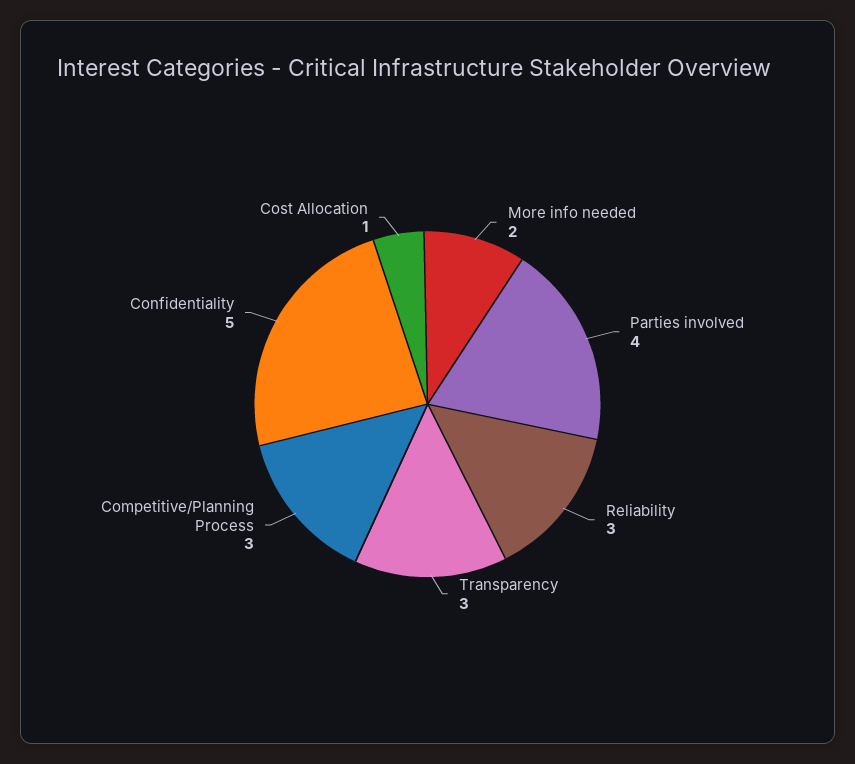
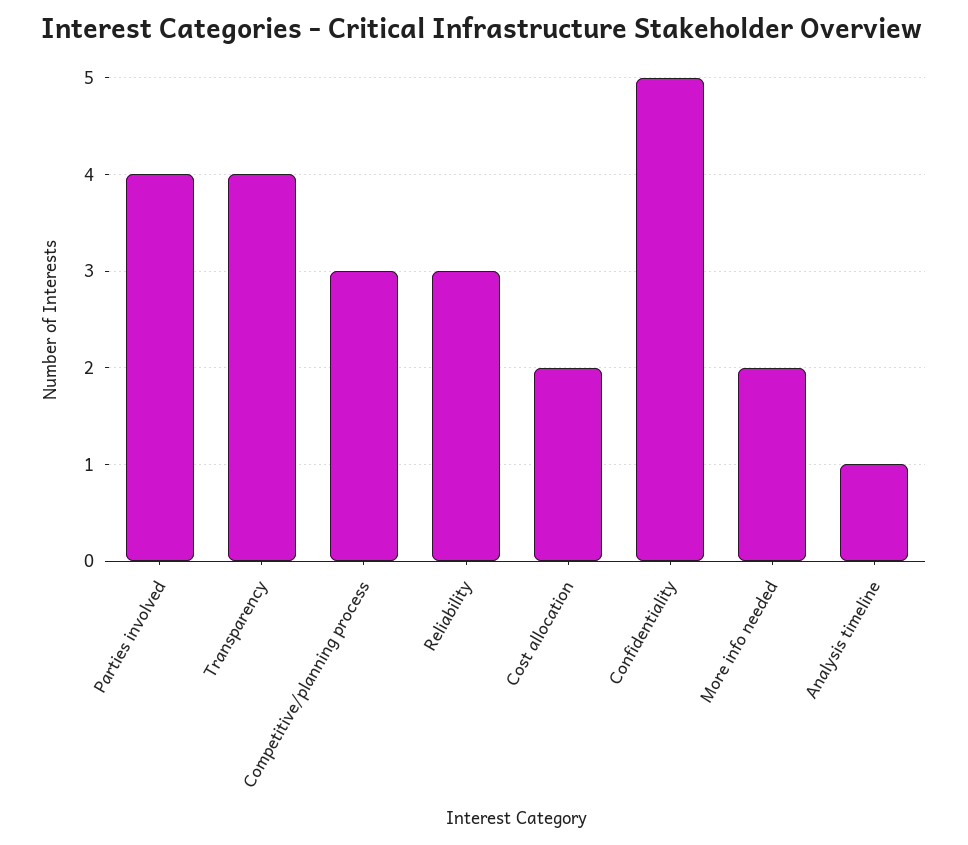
Transparency: 3 -> 4
Cost Allocation: 1 -> 2
Analysis timeline: none -> 1

